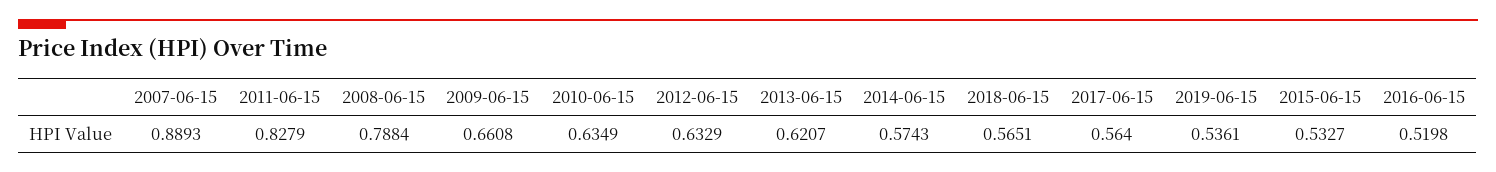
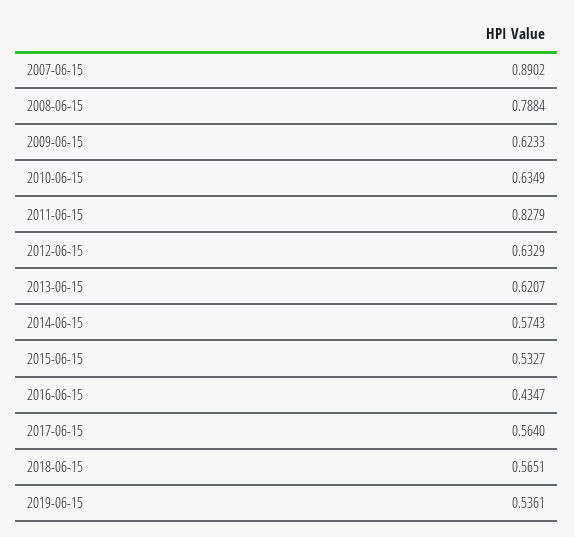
2007-06-15: 0.8893 -> 0.8902
2009-06-15: 0.6608 -> 0.6233
2016-06-15: 0.5198 -> 0.4347

